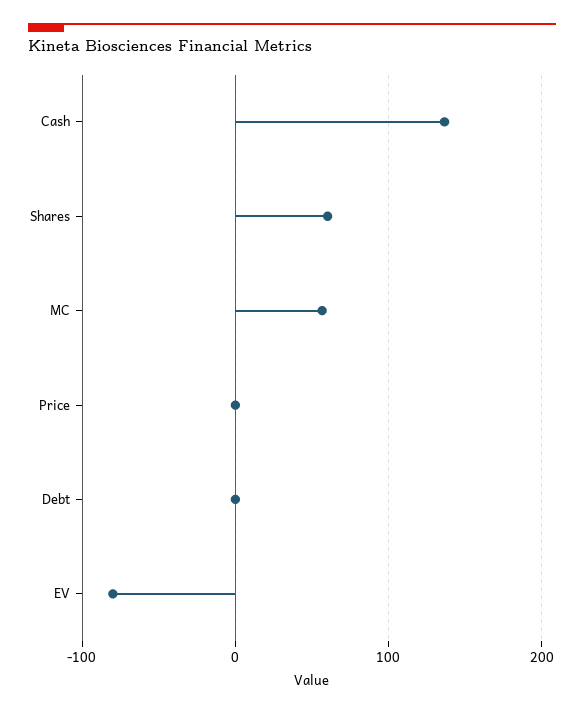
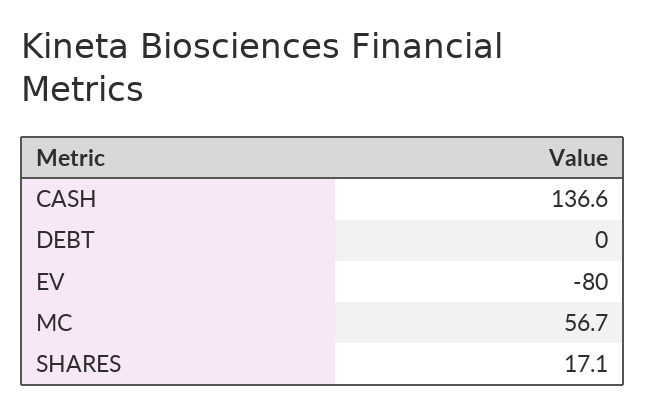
Shares: 60 -> 17.1
Price: 0 -> none

